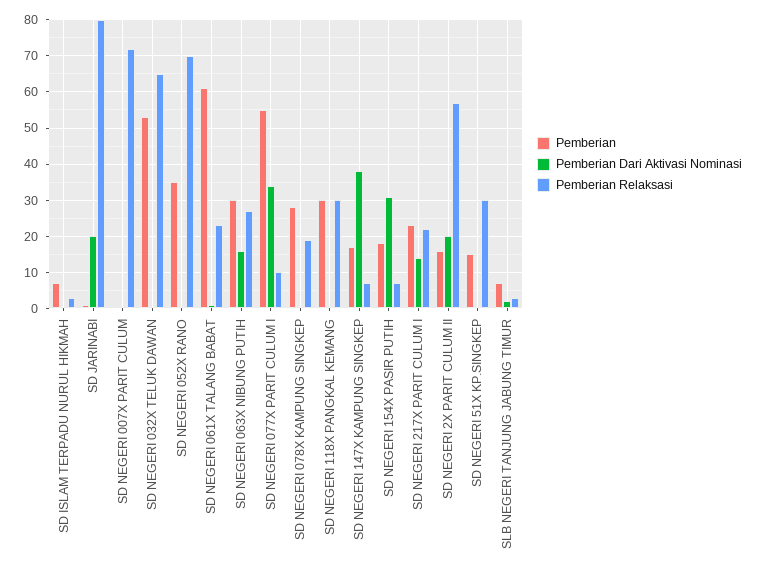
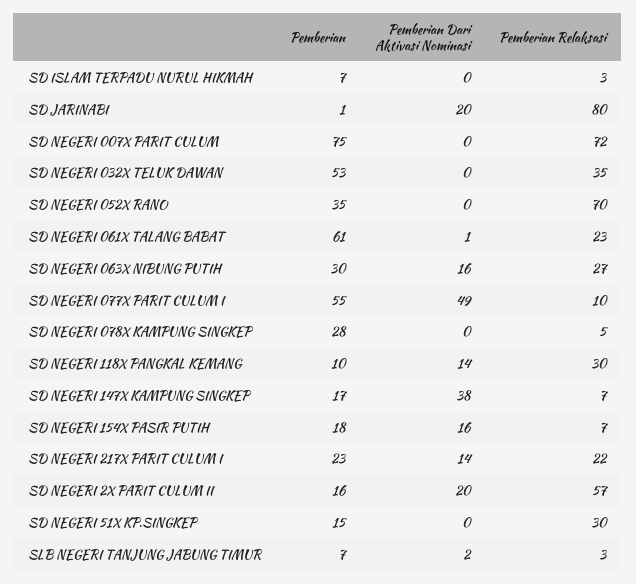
Pemberian, SD NEGERI 007X PARIT CULUM: 0 -> 75
Pemberian Relaksasi, SD NEGERI 032X TELUK DAWAN: 65 -> 35
Pemberian Dari Aktivasi Nominasi, SD NEGERI 077X PARIT CULUM I: 35 -> 49
Pemberian Relaksasi, SD NEGERI 078X KAMPUNG SINGKEP: 20 -> 5
Pemberian, SD NEGERI 118X PANGKAL KEMANG: 30 -> 10
Pemberian Dari Aktivasi Nominasi, SD NEGERI 118X PANGKAL KEMANG: 0 -> 14
Pemberian Dari Aktivasi Nominasi, SD NEGERI 154X PASIR PUTIH: 30 -> 16

